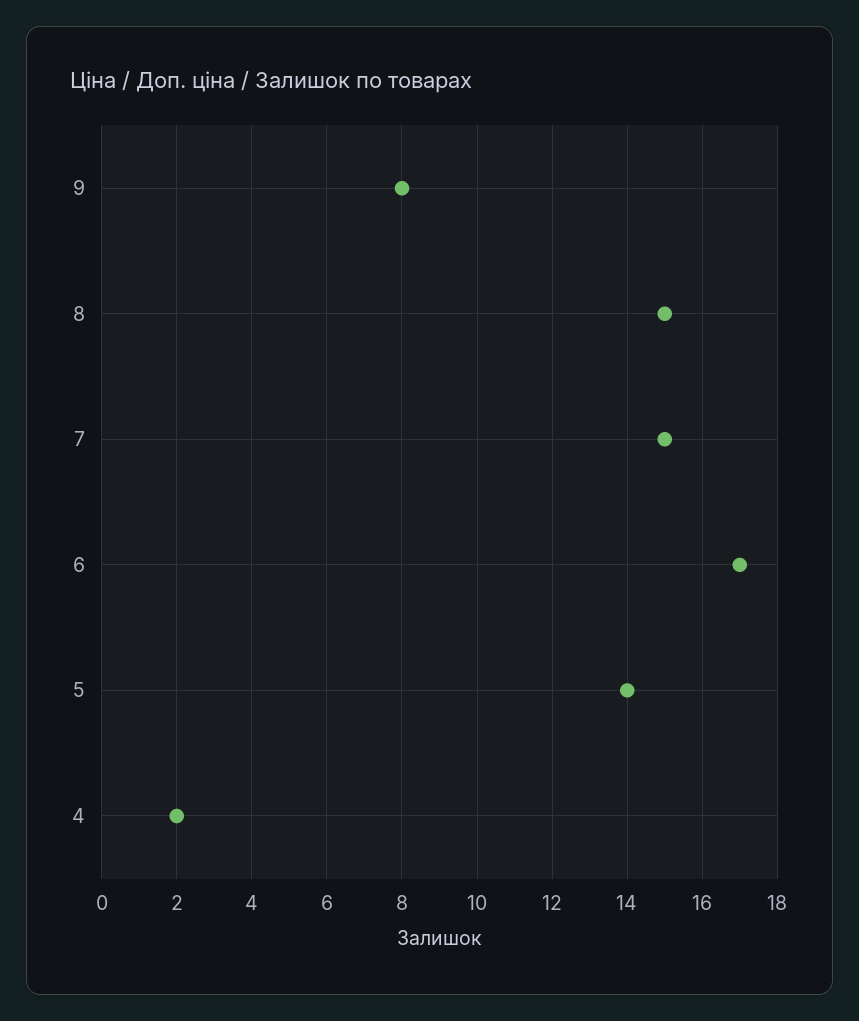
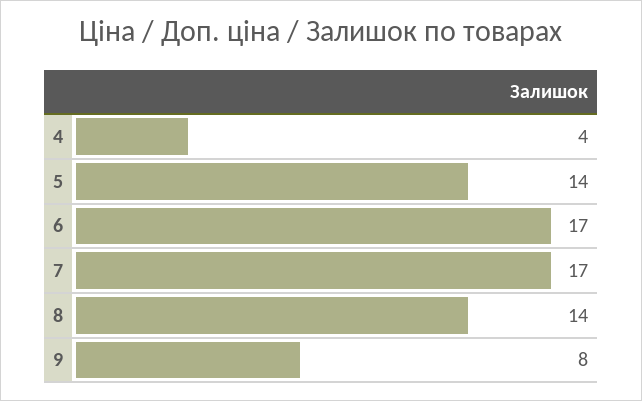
8: 15 -> 14
7: 15 -> 17
4: 2 -> 4

